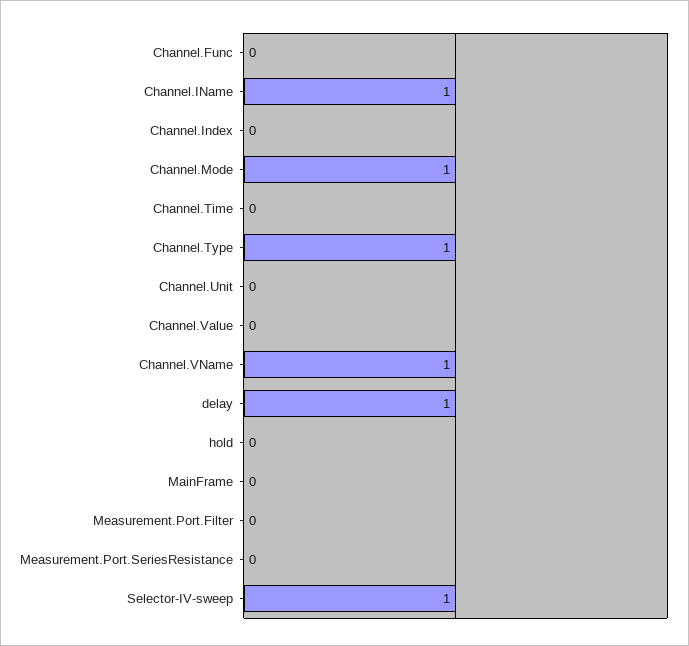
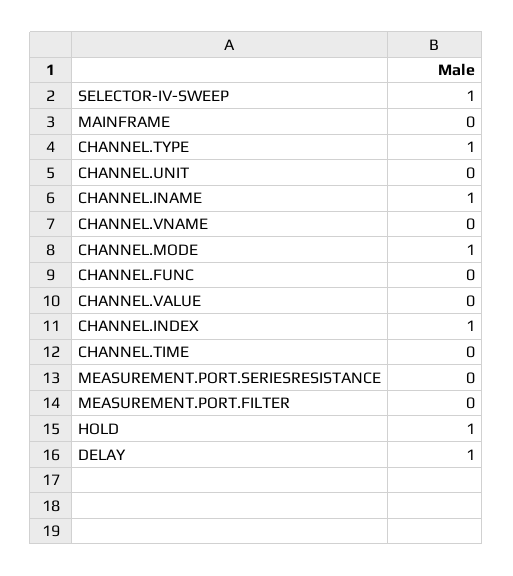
Channel.Index: 0 -> 1
Channel.VName: 1 -> 0
hold: 0 -> 1

